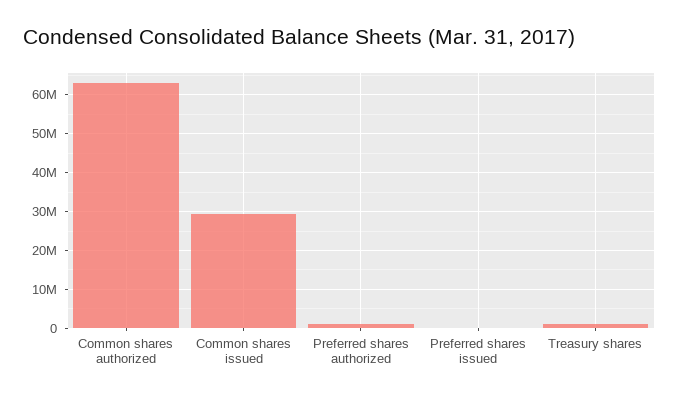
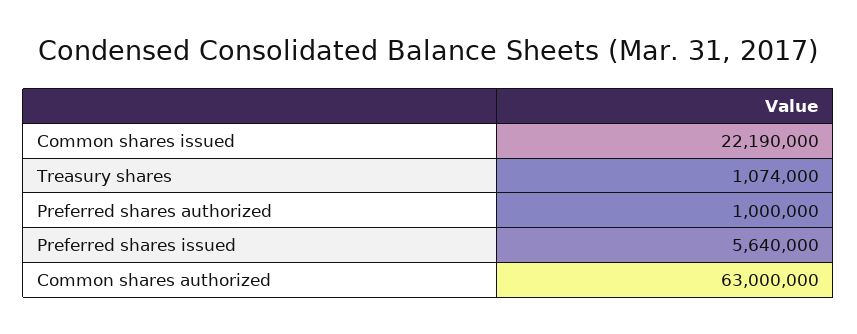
Common shares issued: 30000000 -> 22190000
Preferred shares issued: 0 -> 5640000

